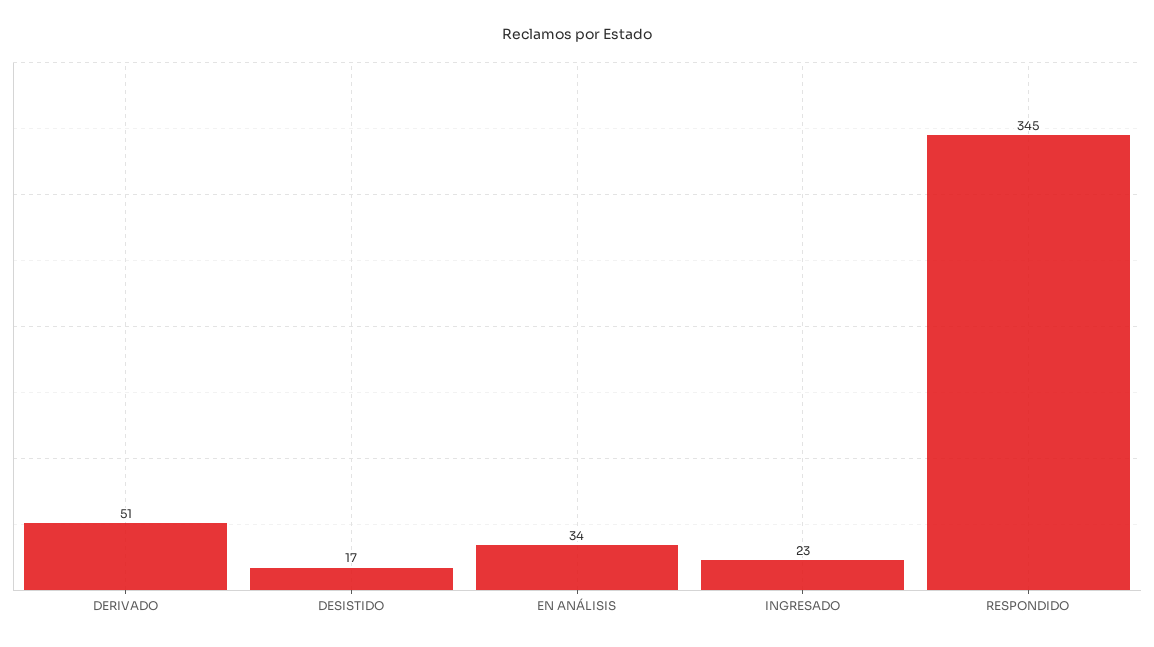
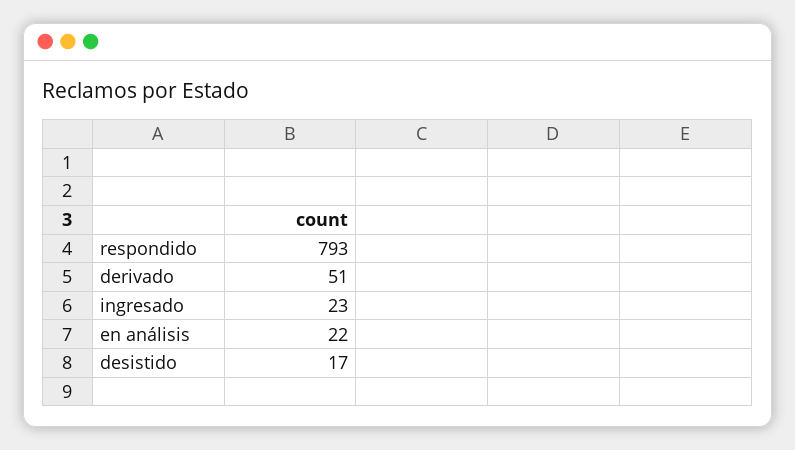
EN ANÁLISIS: 34 -> 22
RESPONDIDO: 345 -> 793

